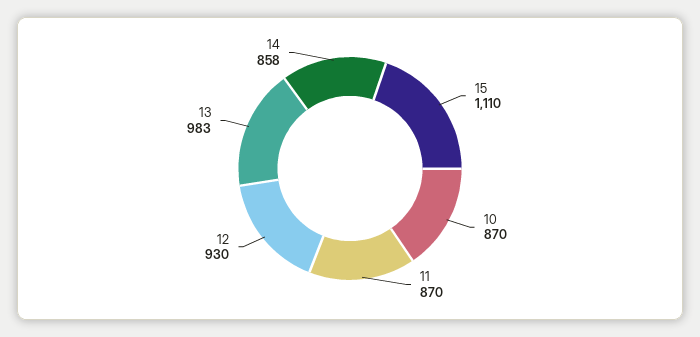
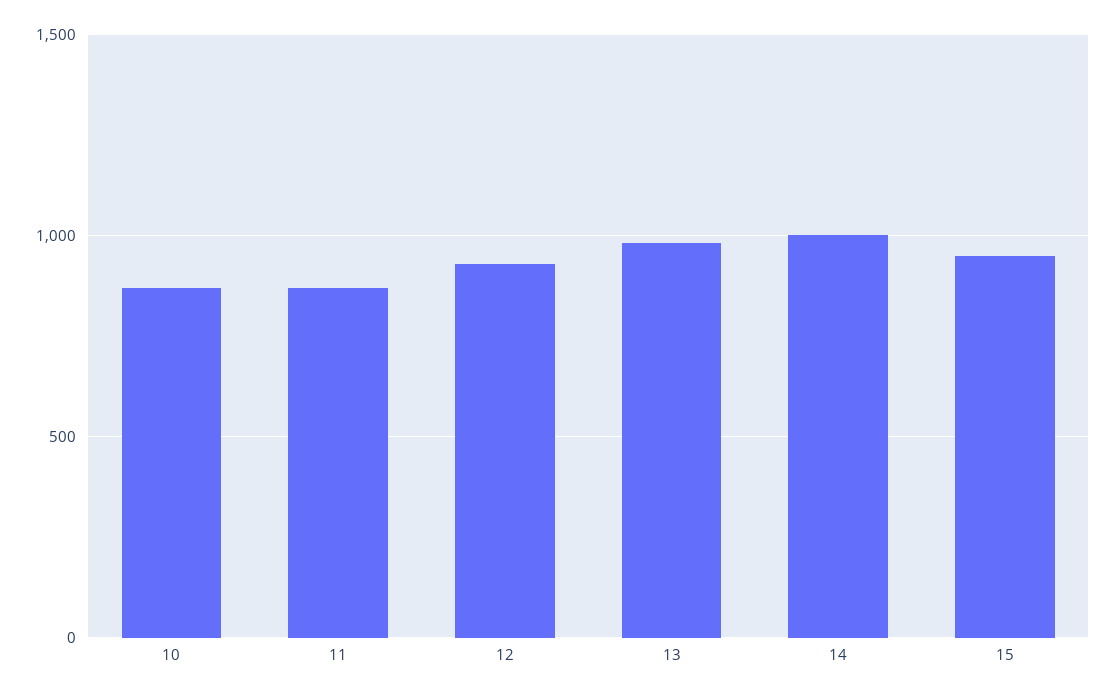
15: 1110 -> 950
14: 858 -> 1000

